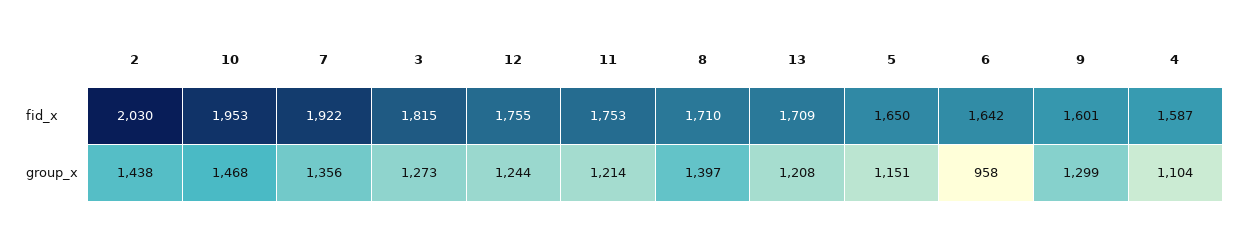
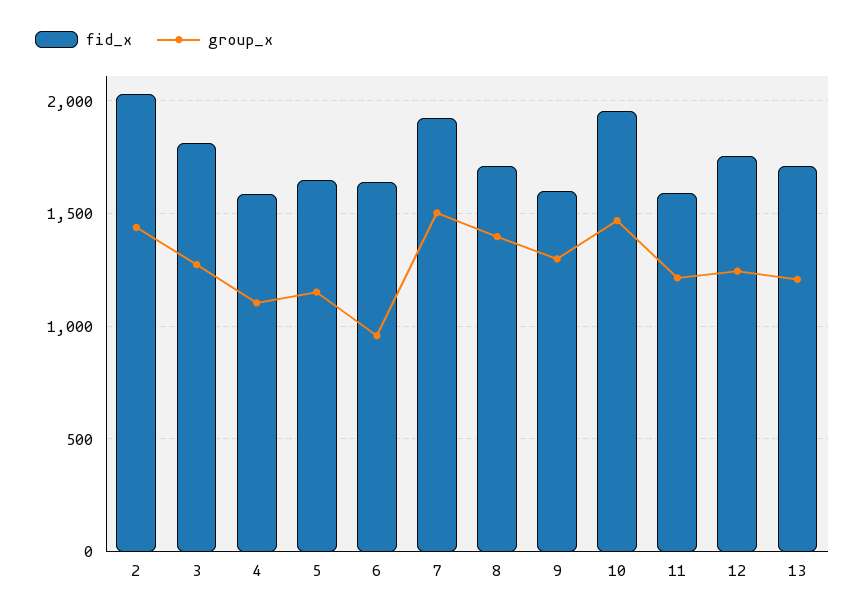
fid_x, 11: 1753 -> 1600
group_x, 7: 1356 -> 1500

